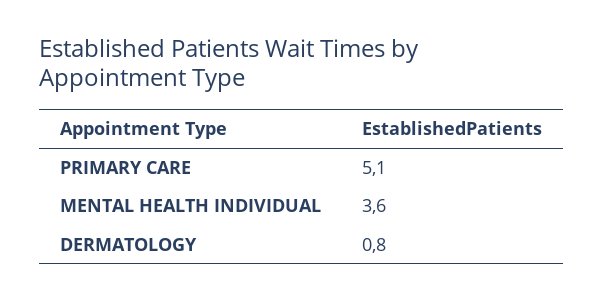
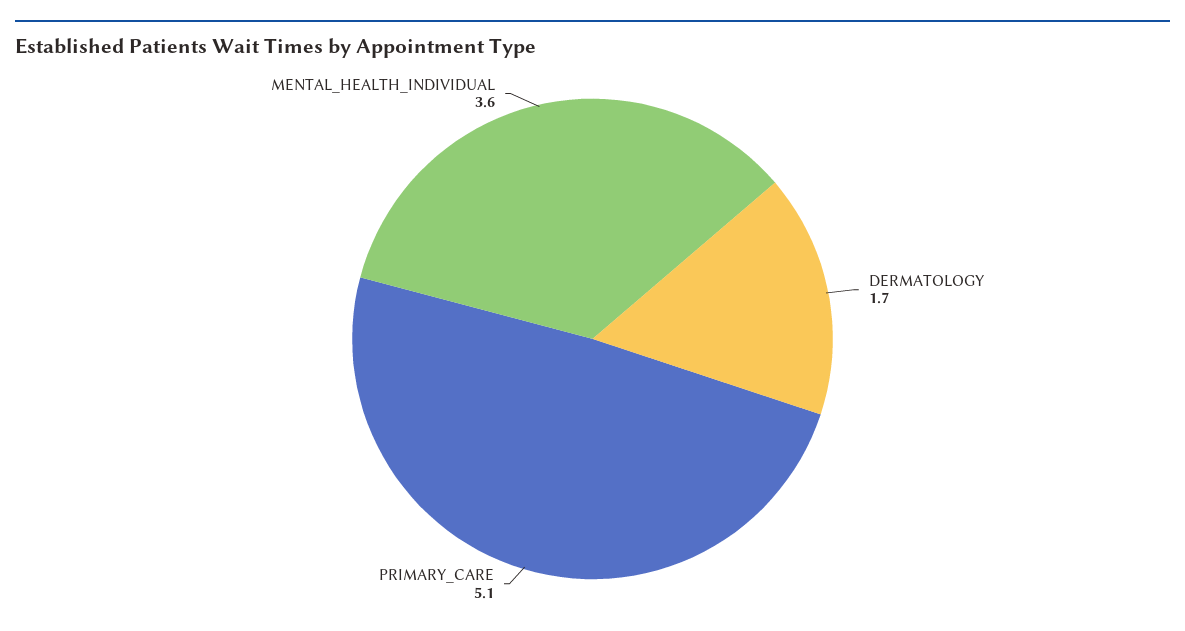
DERMATOLOGY: 0.8 -> 1.7

